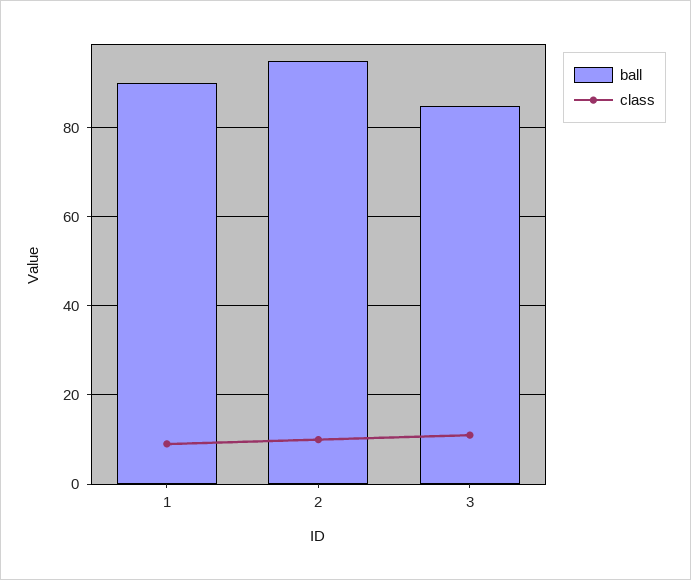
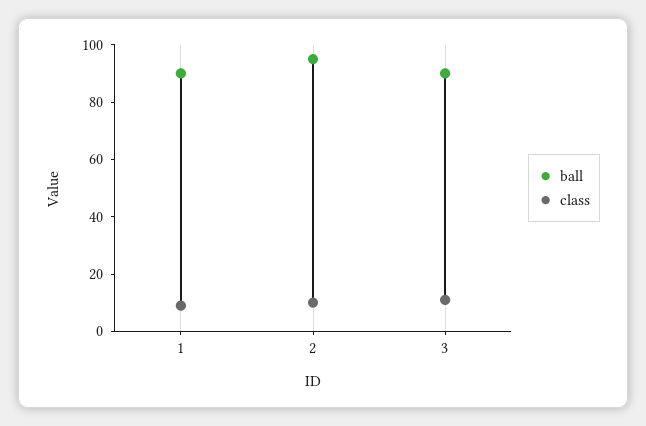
ball, 3: 85 -> 90

